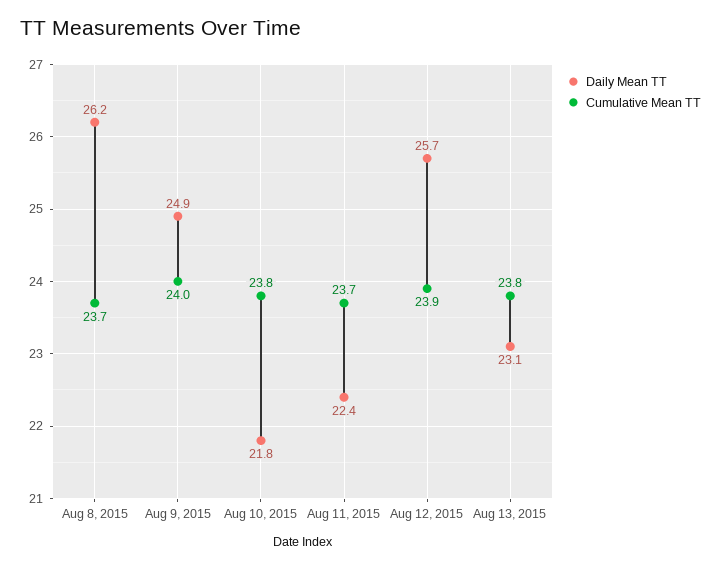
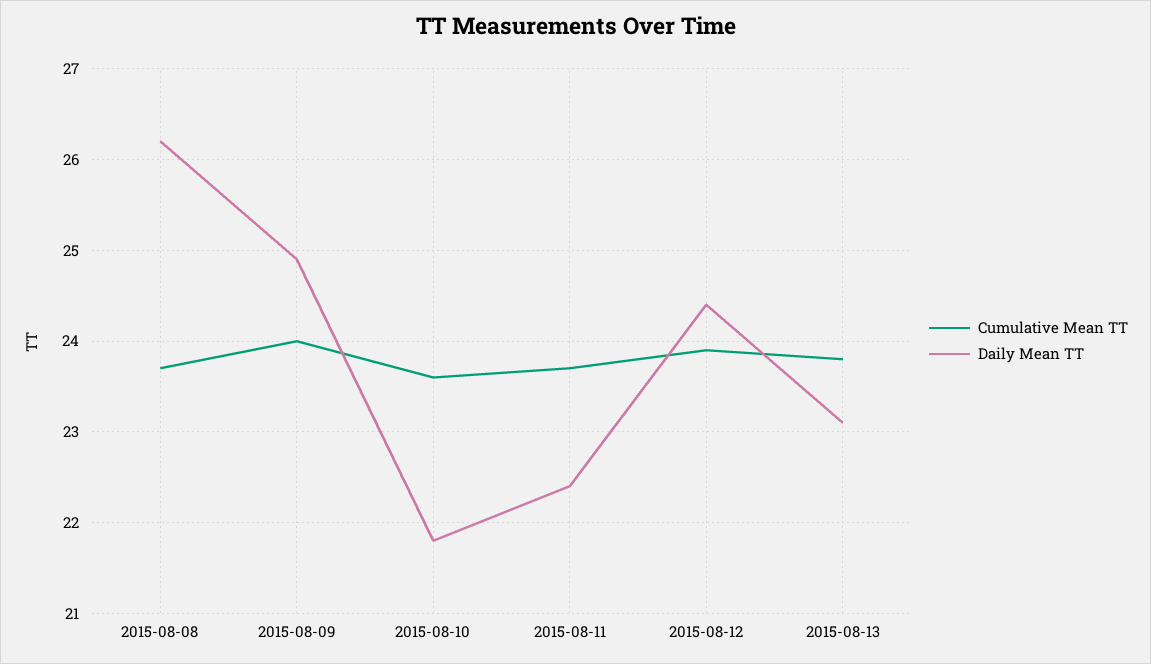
Cumulative Mean TT, Aug 10, 2015: 23.8 -> 23.6
Daily Mean TT, Aug 12, 2015: 25.7 -> 24.4

